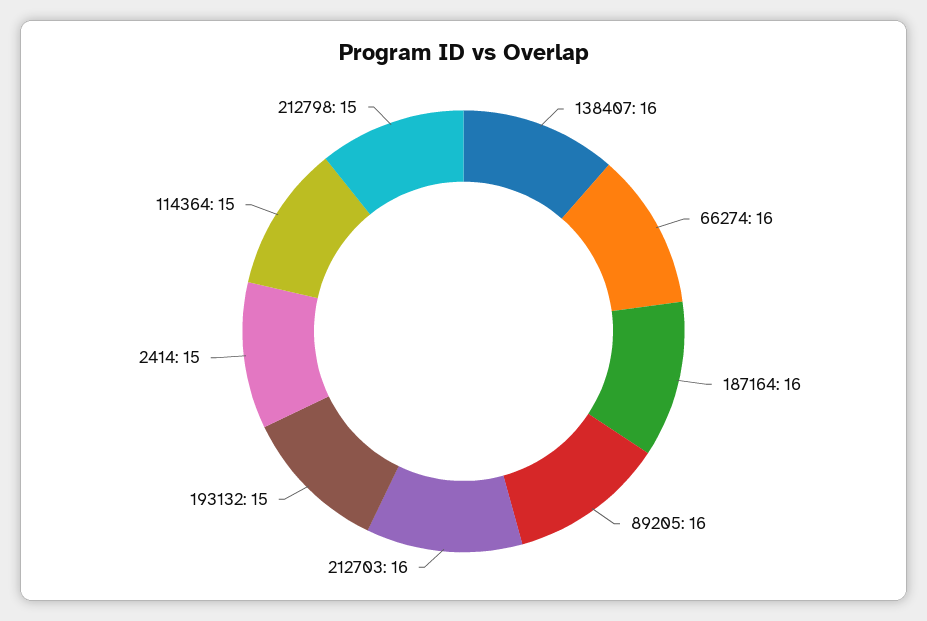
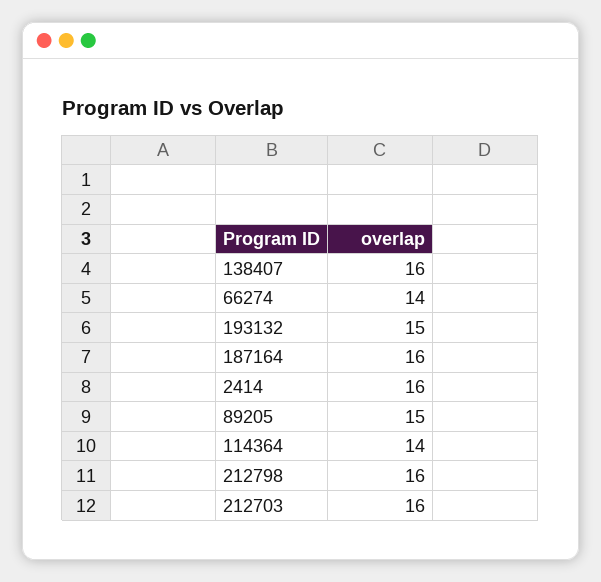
66274: 16 -> 14
89205: 16 -> 15
2414: 15 -> 16
114364: 15 -> 14
212798: 15 -> 16

